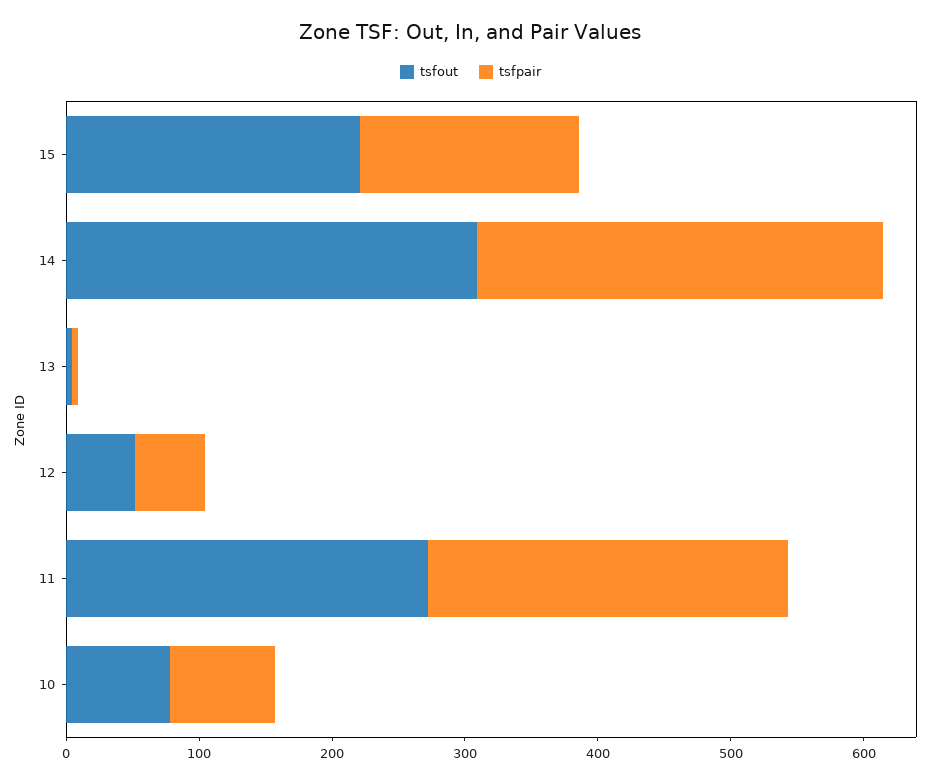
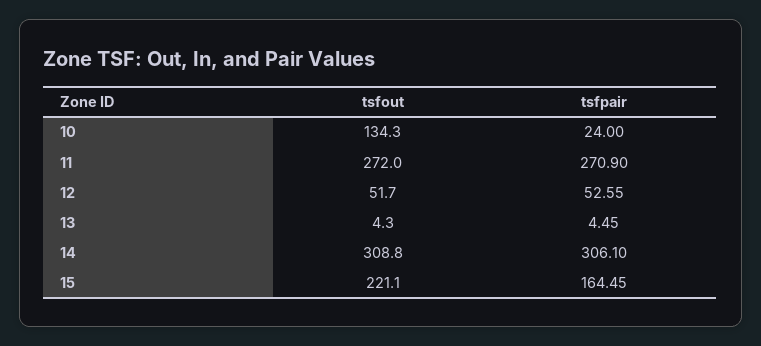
tsfout, 10: 80 -> 134.3
tsfpair, 10: 80 -> 24

